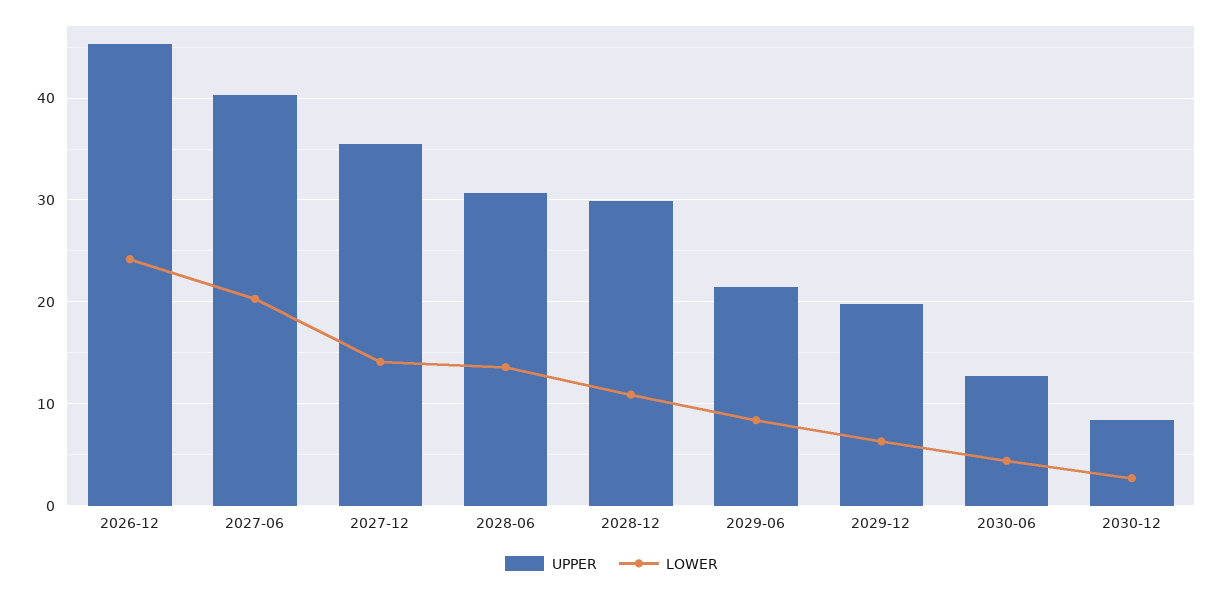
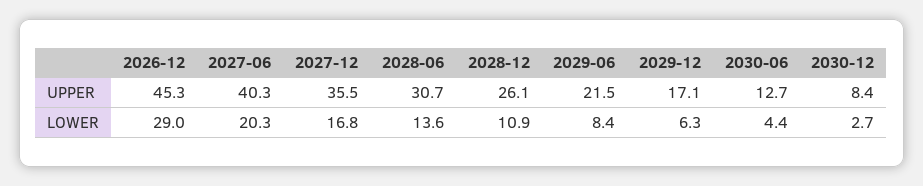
LOWER, 2026-12: 24 -> 29
LOWER, 2027-12: 14 -> 16.8
UPPER, 2028-12: 30 -> 26.1
UPPER, 2029-12: 20 -> 17.1

